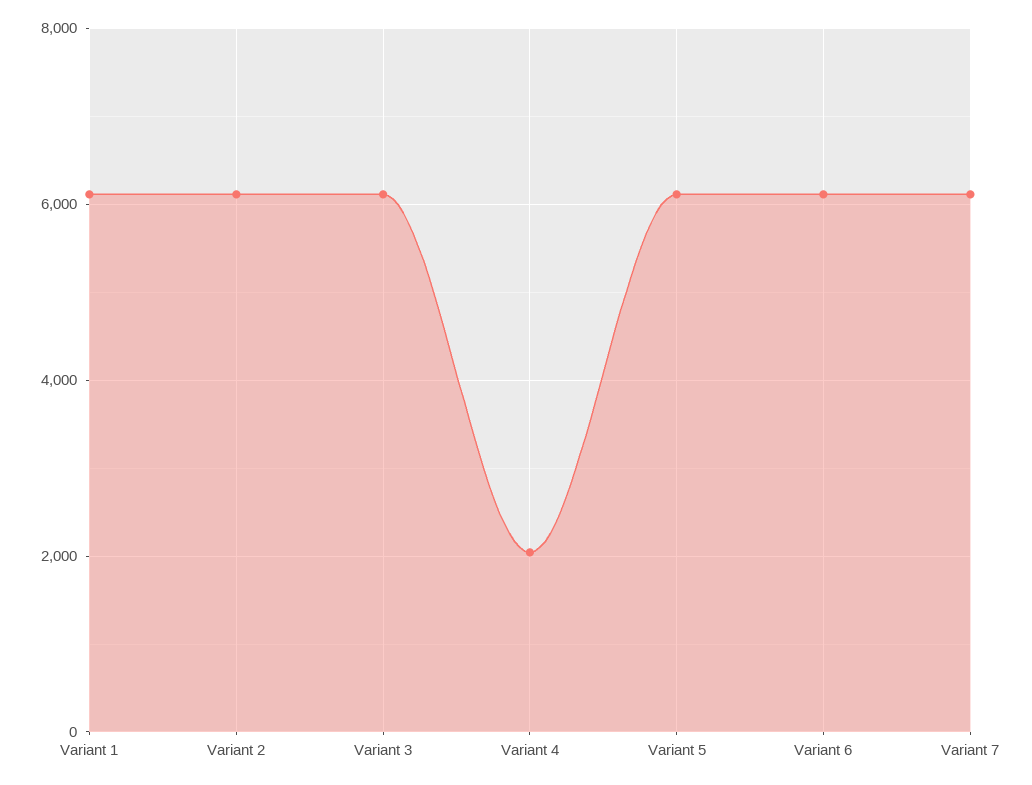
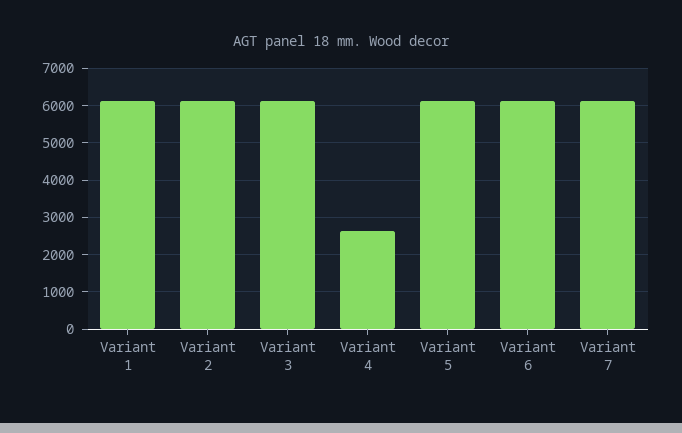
Variant 4: 2000 -> 2600

